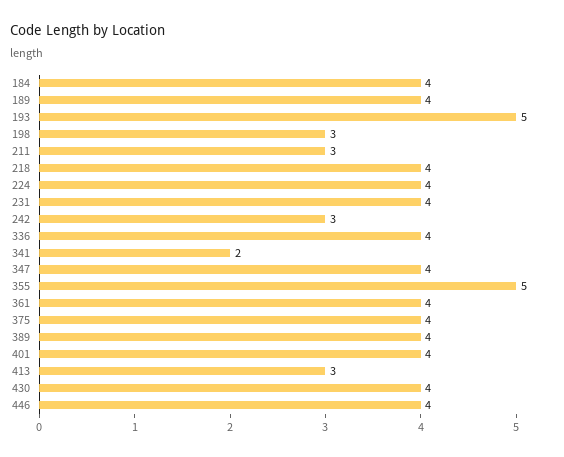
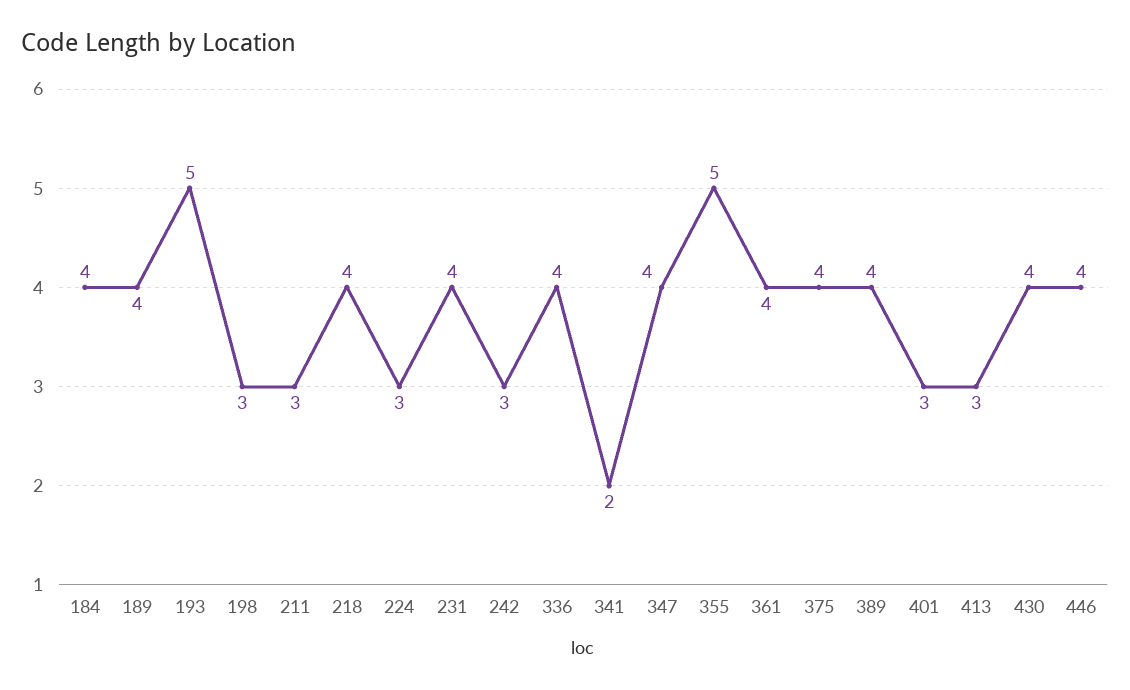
224: 4 -> 3
401: 4 -> 3

